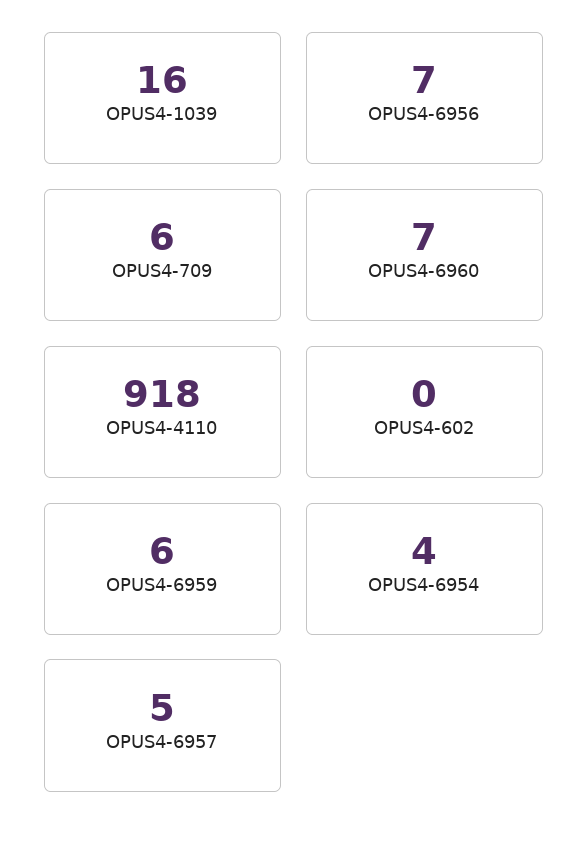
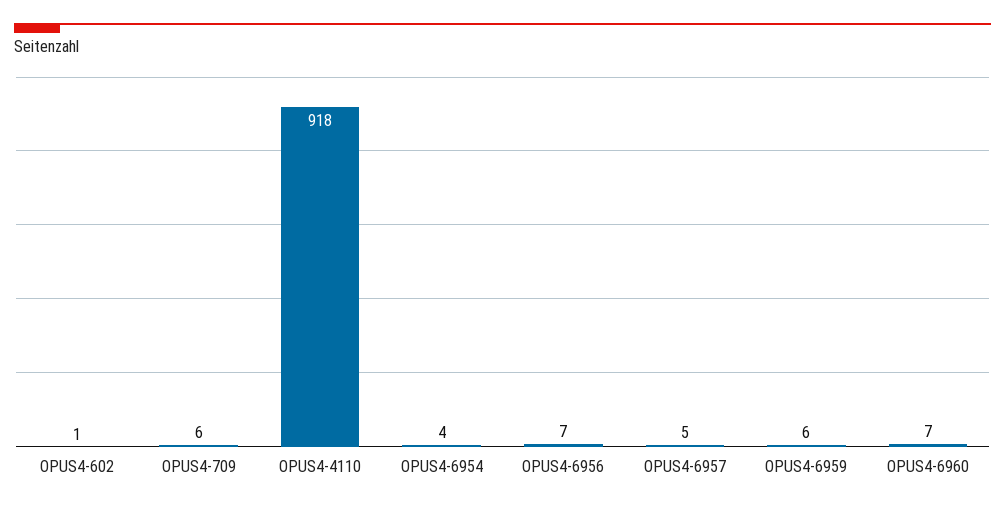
OPUS4-1039: 16 -> none
OPUS4-602: 0 -> 1

